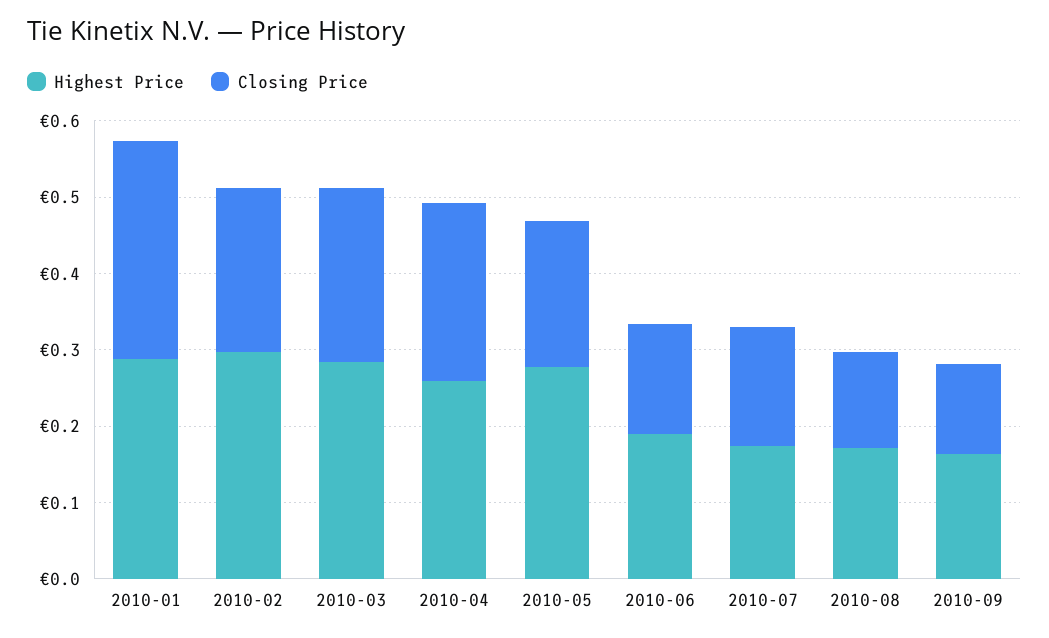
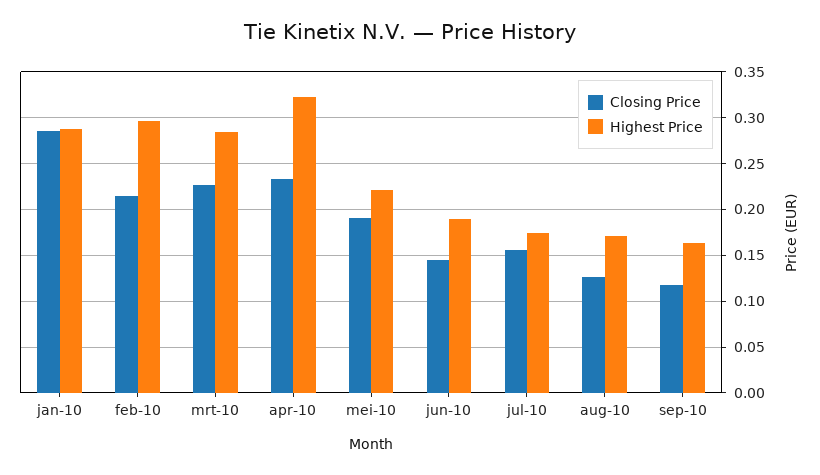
Highest Price, 2010-04: 0.26 -> 0.32
Highest Price, 2010-05: 0.28 -> 0.22

